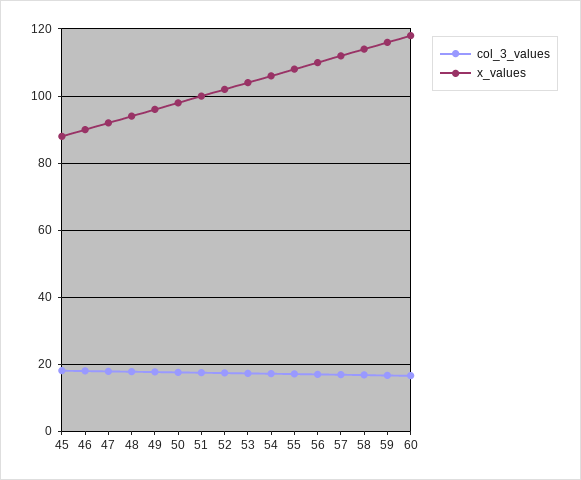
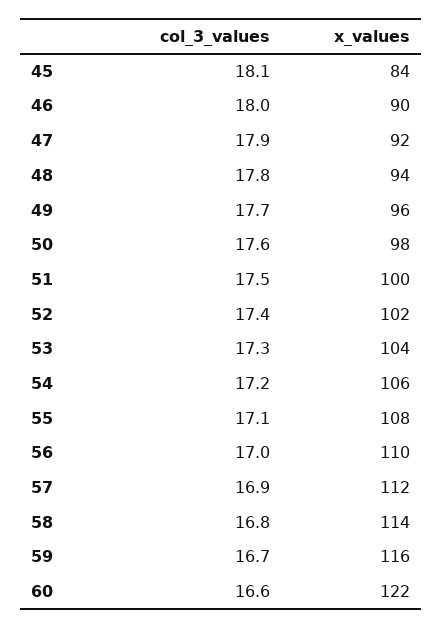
x_values, 45: 88 -> 84
x_values, 60: 118 -> 122

